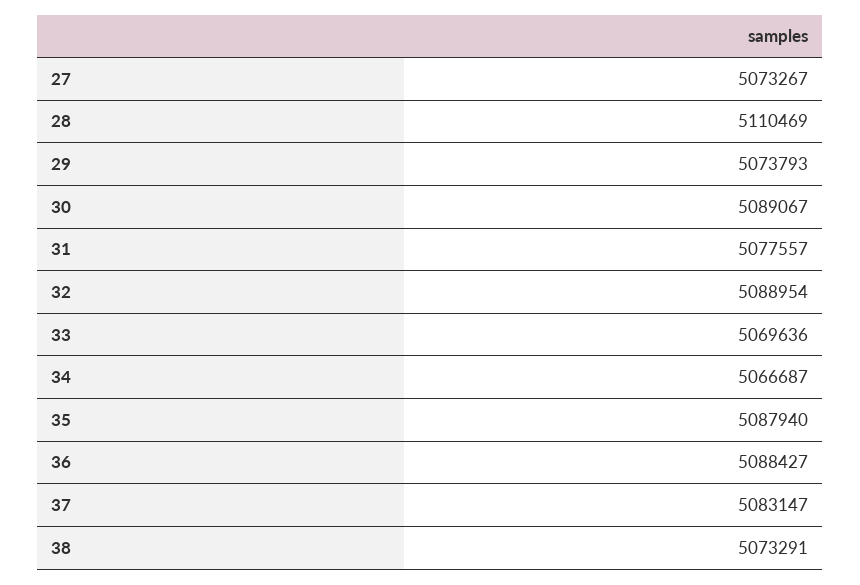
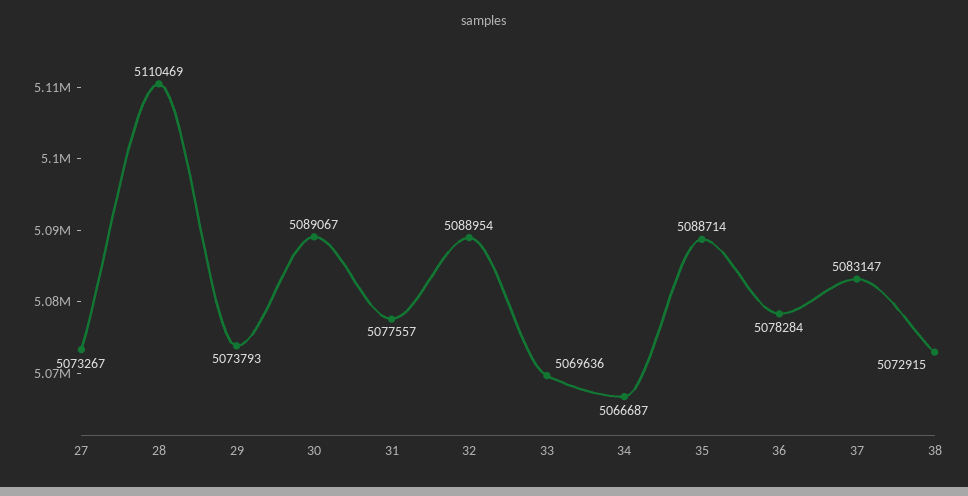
35: 5087940 -> 5088714
36: 5088427 -> 5078284
38: 5073291 -> 5072915

